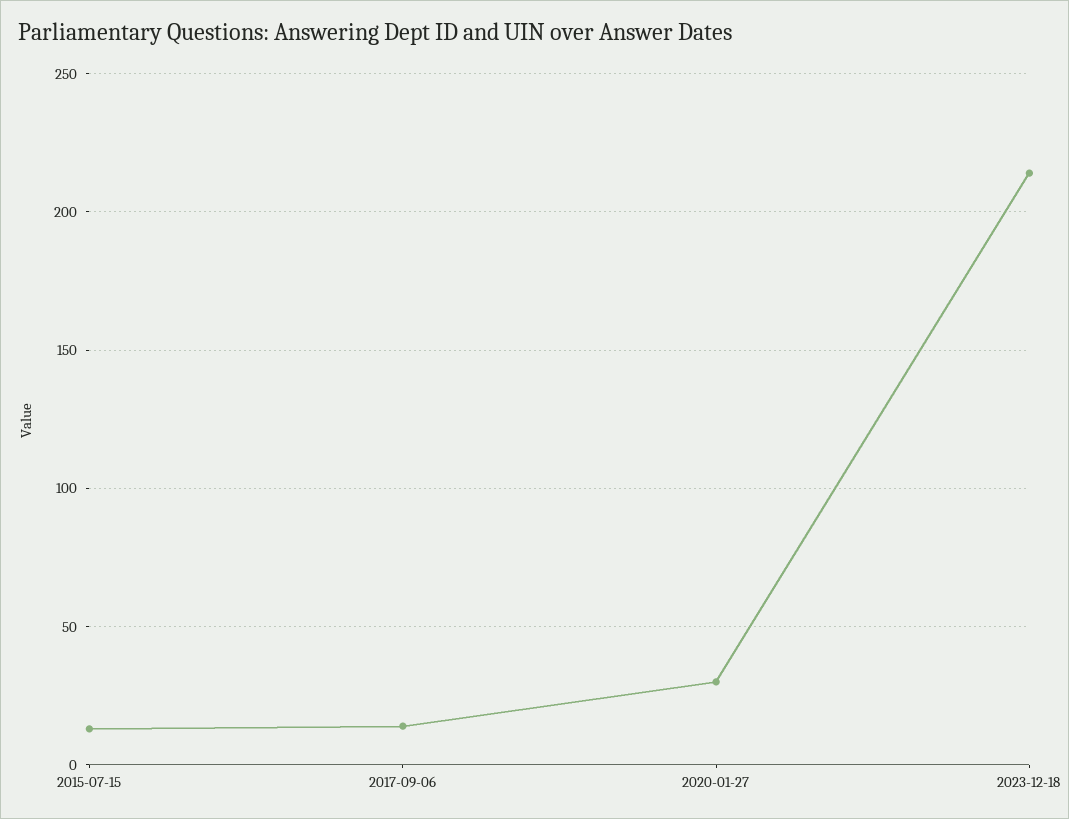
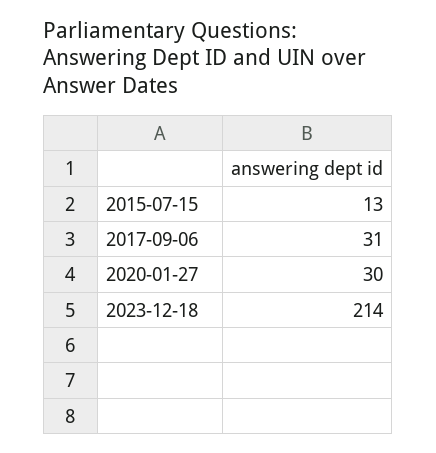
2017-09-06: 15 -> 31

